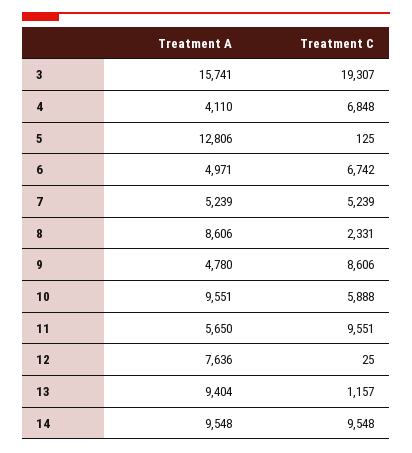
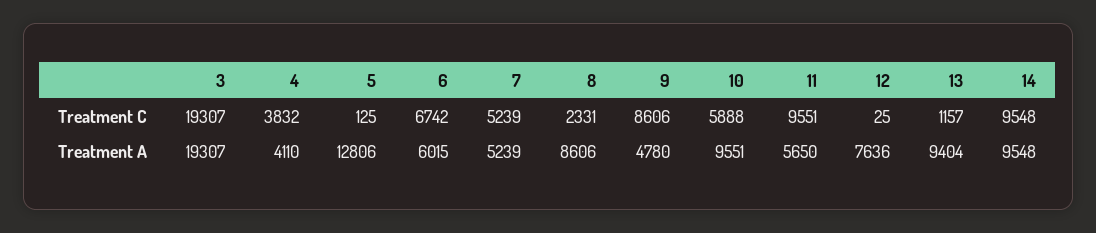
Treatment A, 3: 15741 -> 19307
Treatment C, 4: 6848 -> 3832
Treatment A, 6: 4971 -> 6015

